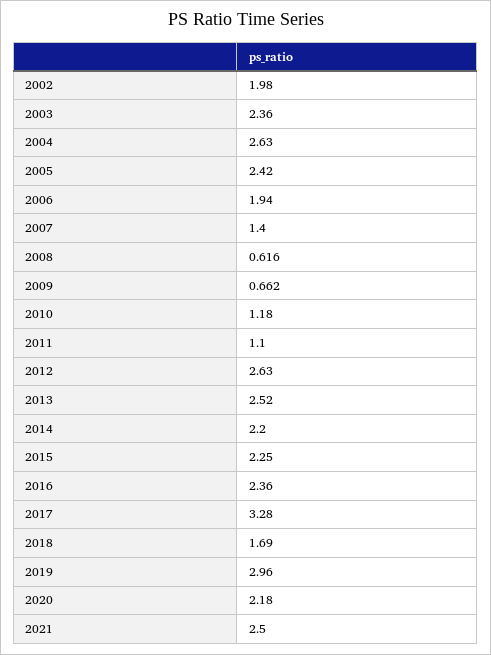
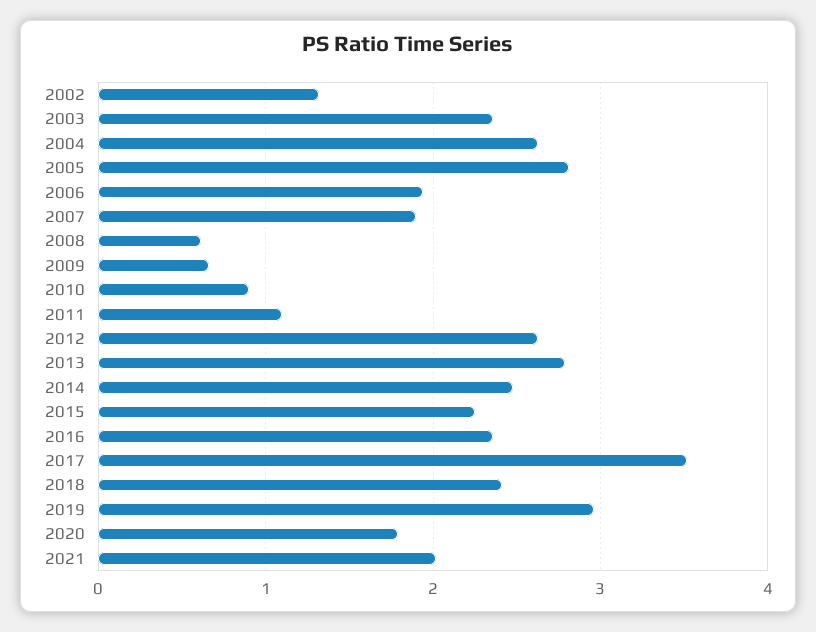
2002: 1.98 -> 1.3
2005: 2.42 -> 2.8
2007: 1.4 -> 1.9
2010: 1.18 -> 0.9
2013: 2.52 -> 2.8
2014: 2.2 -> 2.5
2017: 3.28 -> 3.5
2018: 1.69 -> 2.4
2020: 2.18 -> 1.8
2021: 2.5 -> 2

